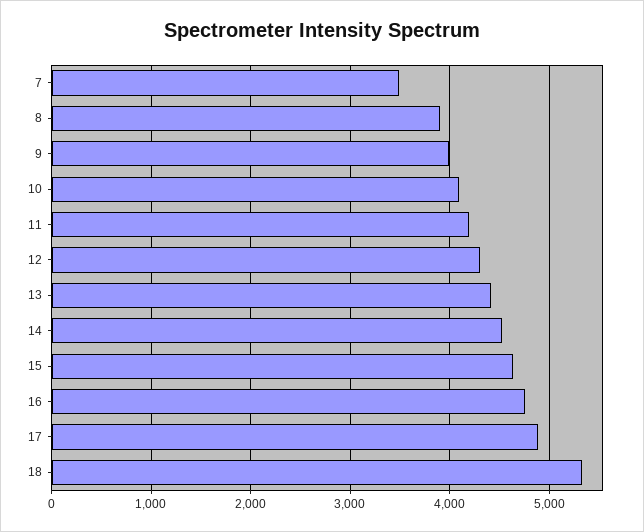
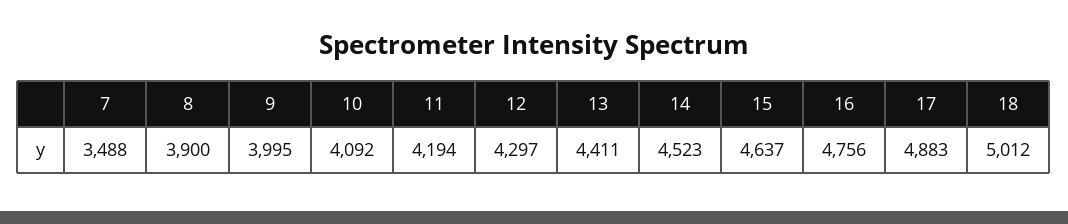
18: 5300 -> 5012

